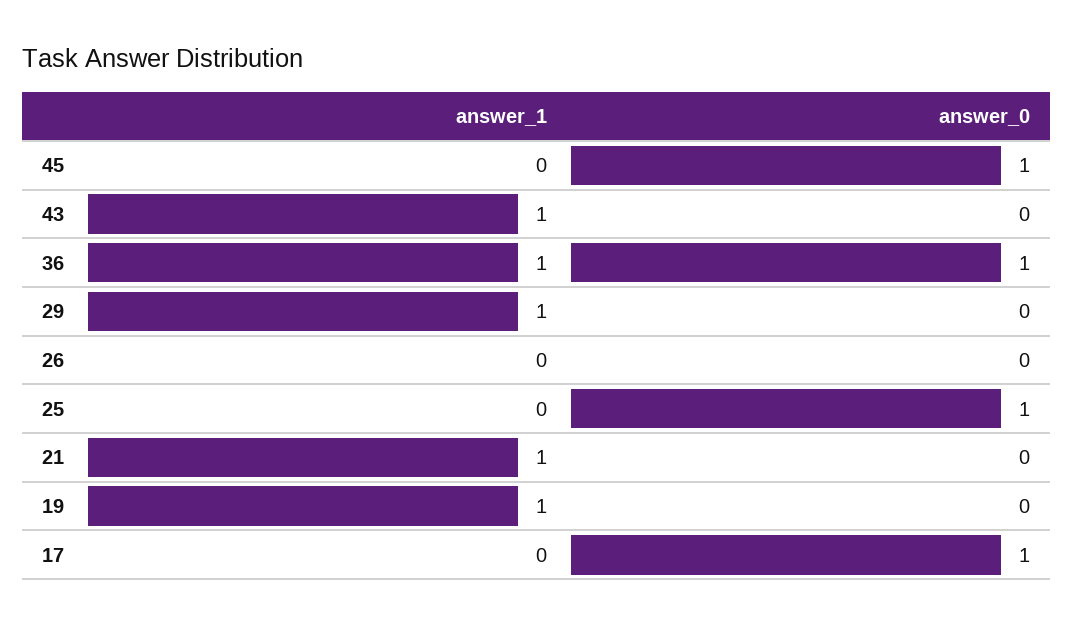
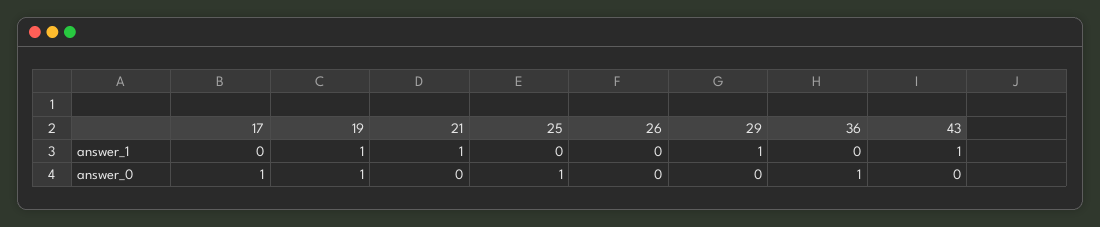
answer_1, 45: 0 -> none
answer_0, 45: 1 -> none
answer_1, 36: 1 -> 0
answer_0, 19: 0 -> 1

